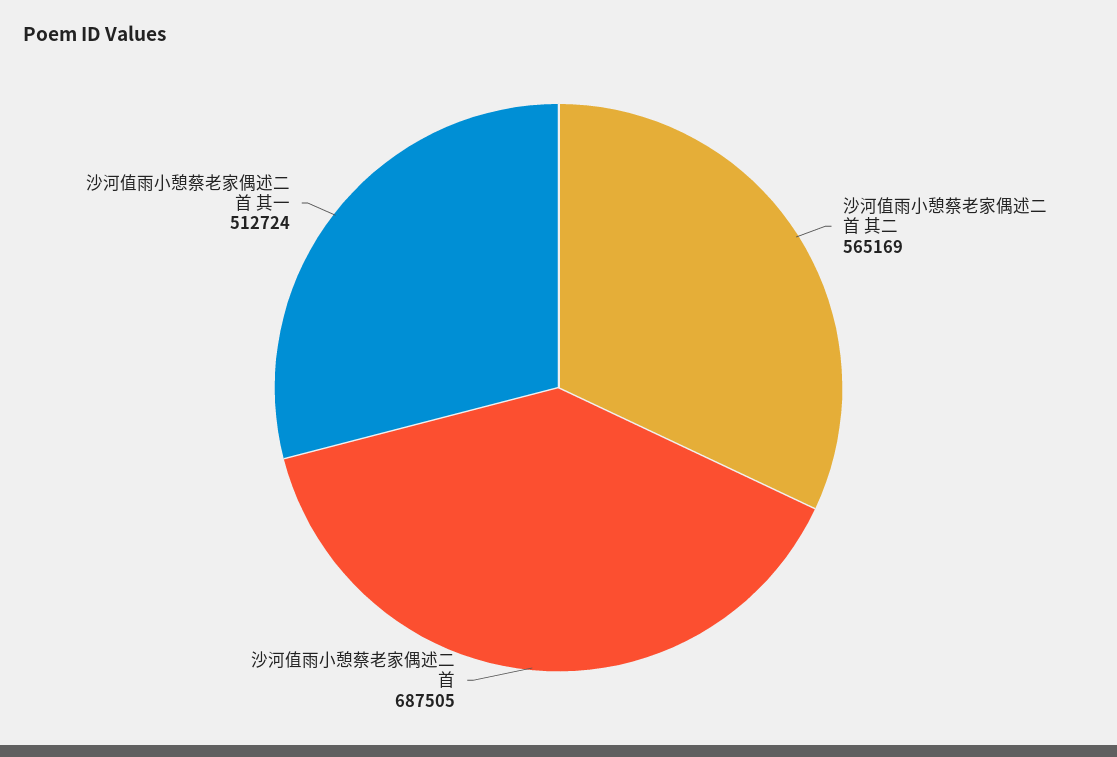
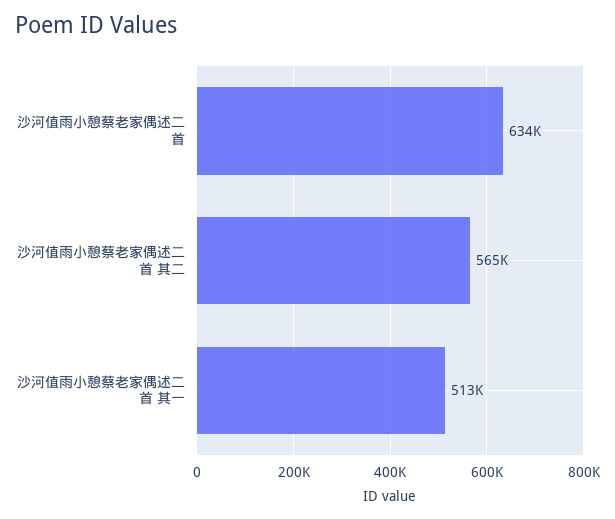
沙河值雨小憩蔡老家偶述二首: 687505 -> 634000

